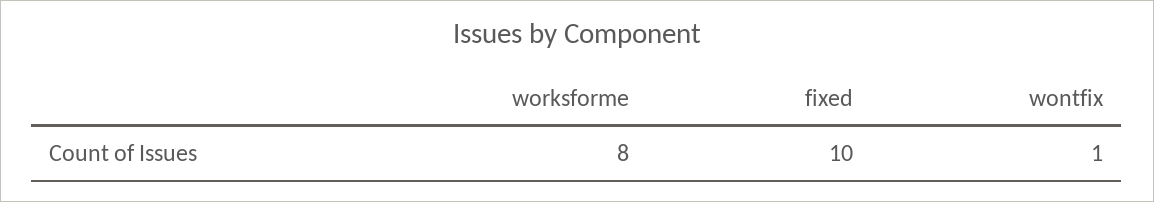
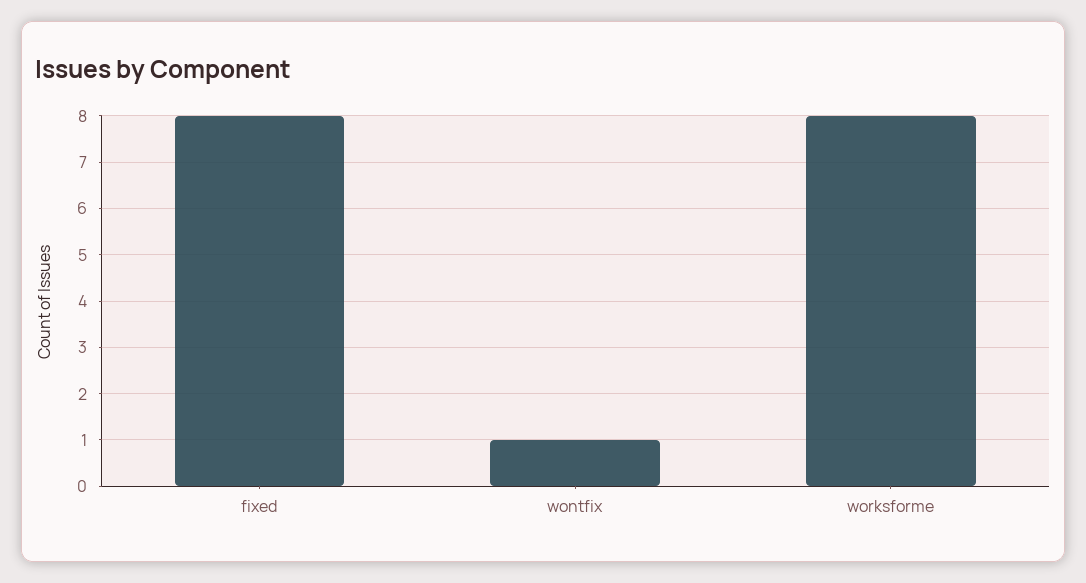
fixed: 10 -> 8

